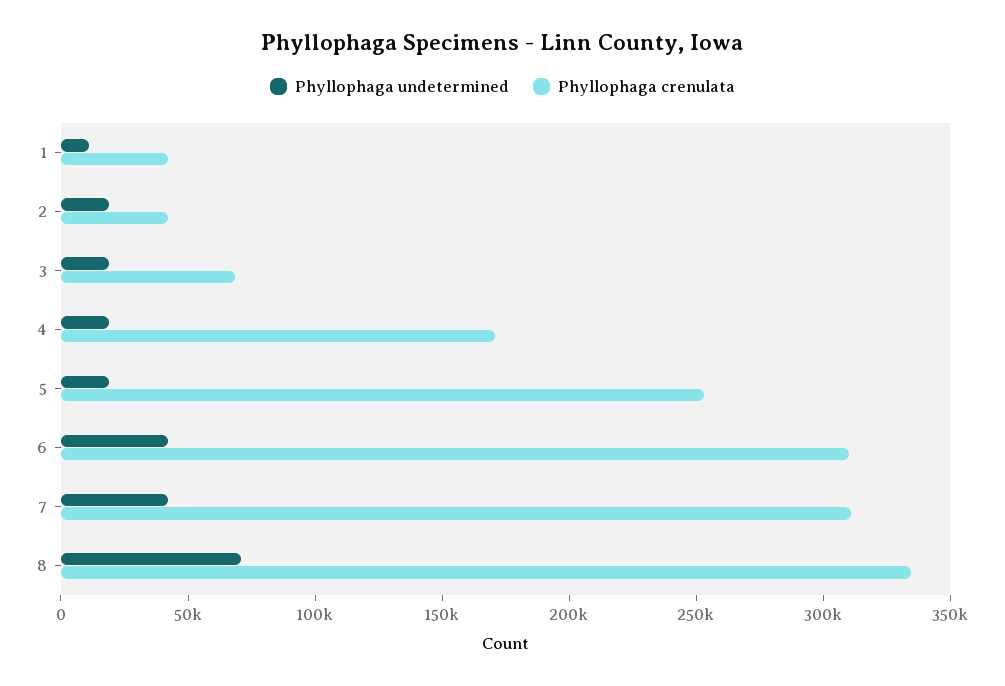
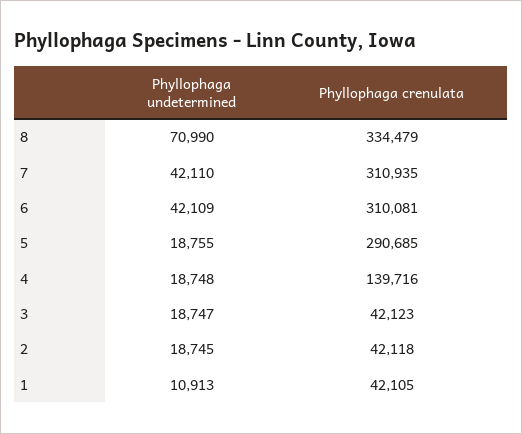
Phyllophaga crenulata, 3: 70000 -> 42123
Phyllophaga crenulata, 4: 170000 -> 139716
Phyllophaga crenulata, 5: 250000 -> 290685

